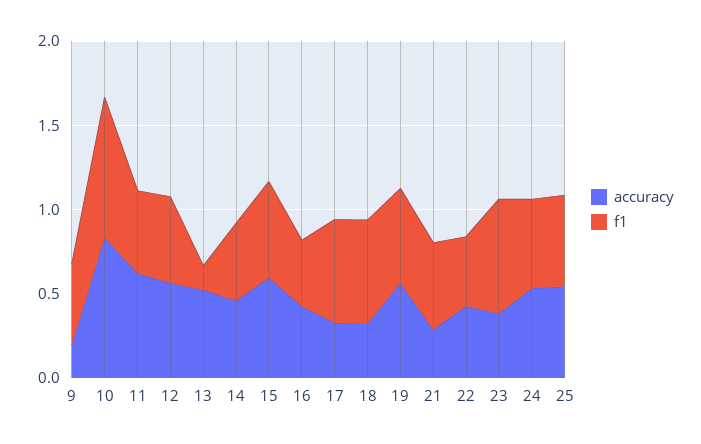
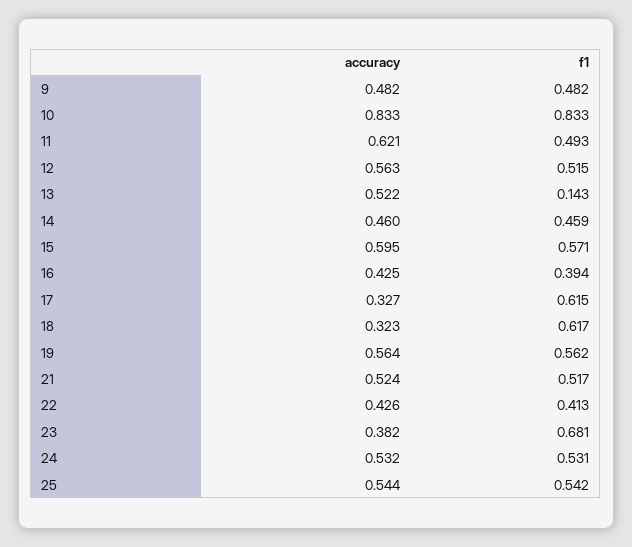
accuracy, 9: 0.2 -> 0.482
accuracy, 21: 0.3 -> 0.524

